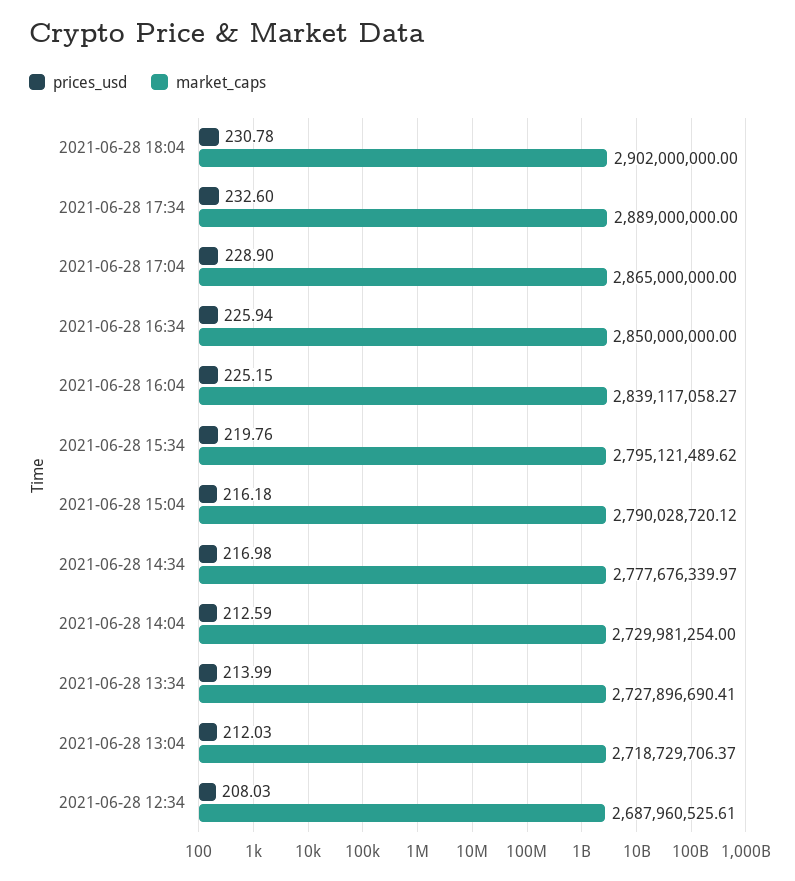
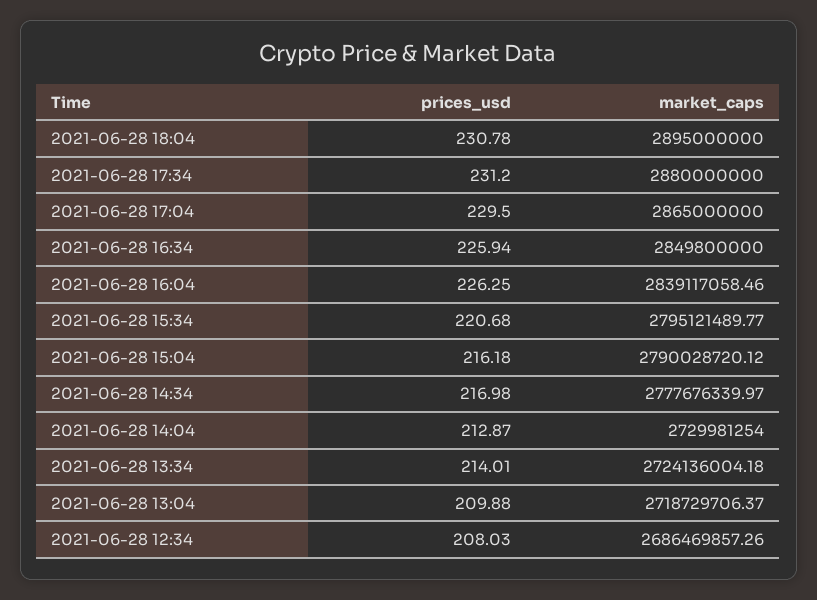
market_caps, 2021-06-28 18:04: 2902000000 -> 2895000000
prices_usd, 2021-06-28 17:34: 232.6 -> 231.2
market_caps, 2021-06-28 17:34: 2889000000 -> 2880000000
prices_usd, 2021-06-28 17:04: 228.9 -> 229.5
market_caps, 2021-06-28 16:34: 2850000000 -> 2849800000
prices_usd, 2021-06-28 16:04: 225.15 -> 226.25
market_caps, 2021-06-28 16:04: 2839117058.27 -> 2839117058.46
prices_usd, 2021-06-28 15:34: 219.76 -> 220.68
market_caps, 2021-06-28 15:34: 2795121489.62 -> 2795121489.77
prices_usd, 2021-06-28 14:04: 212.59 -> 212.87
prices_usd, 2021-06-28 13:34: 213.99 -> 214.01
market_caps, 2021-06-28 13:34: 2727896690.41 -> 2724136004.18
prices_usd, 2021-06-28 13:04: 212.03 -> 209.88
market_caps, 2021-06-28 12:34: 2687960525.61 -> 2686469857.26

